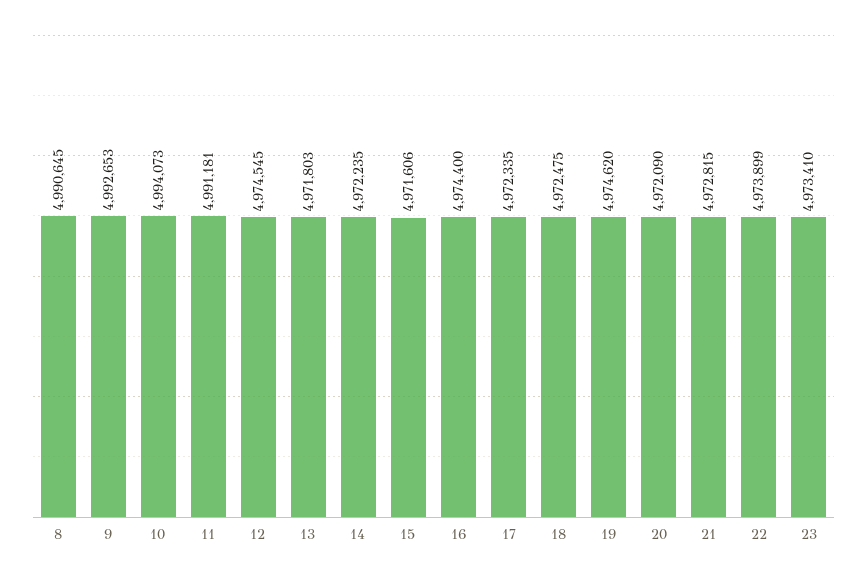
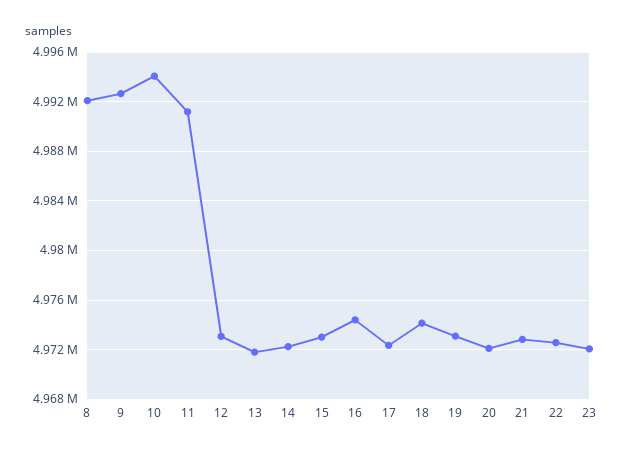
8: 4990645 -> 4992000
12: 4974545 -> 4973000
15: 4971606 -> 4973000
18: 4972475 -> 4974000
19: 4974620 -> 4973000
22: 4973899 -> 4972500
23: 4973410 -> 4972000

